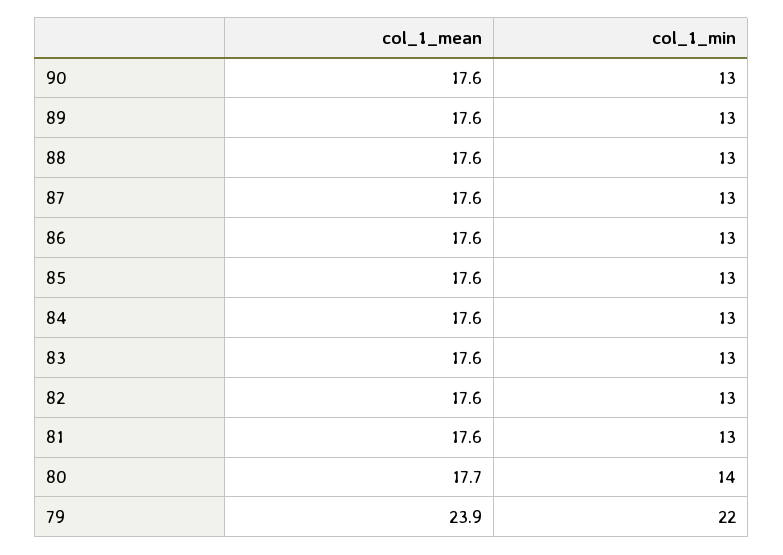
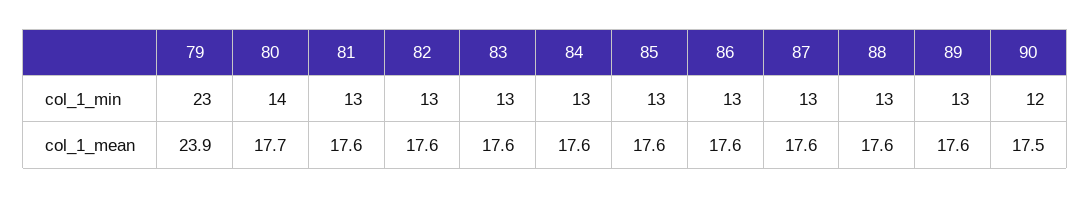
col_1_mean, 90: 17.6 -> 17.5
col_1_min, 90: 13 -> 12
col_1_min, 79: 22 -> 23

